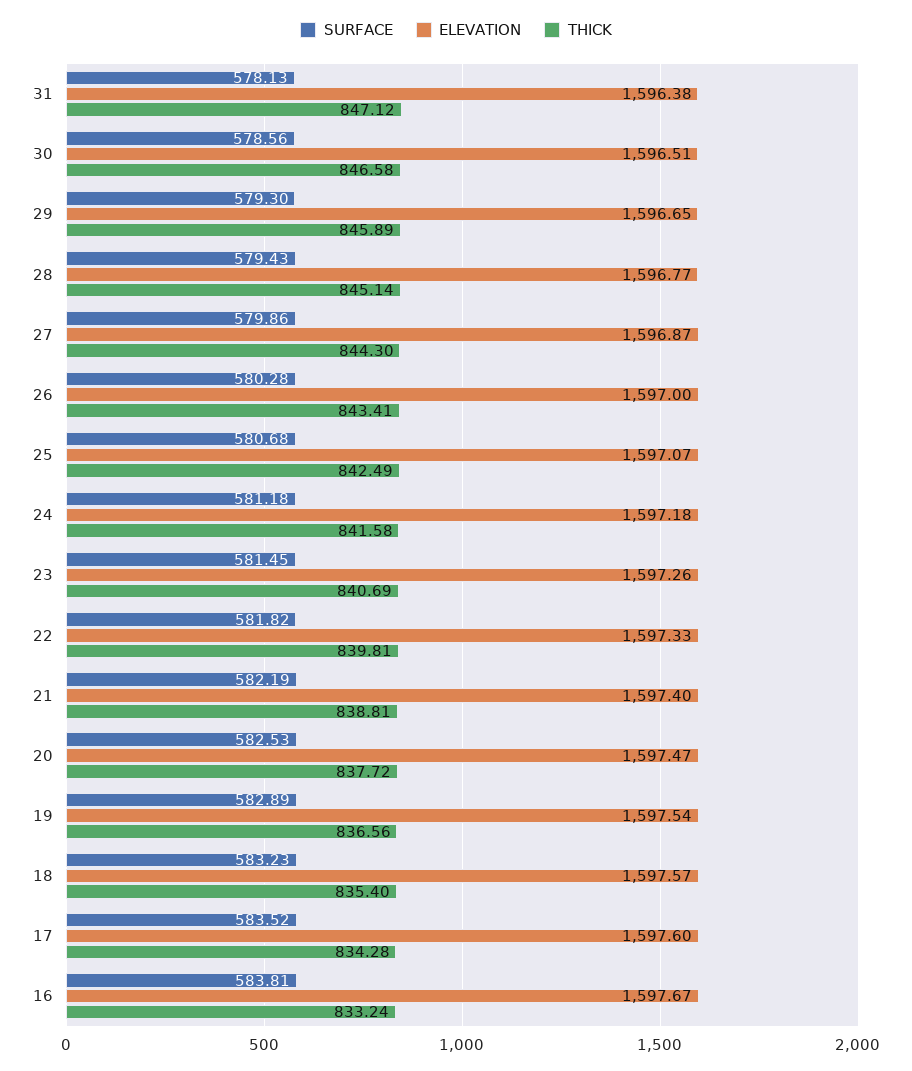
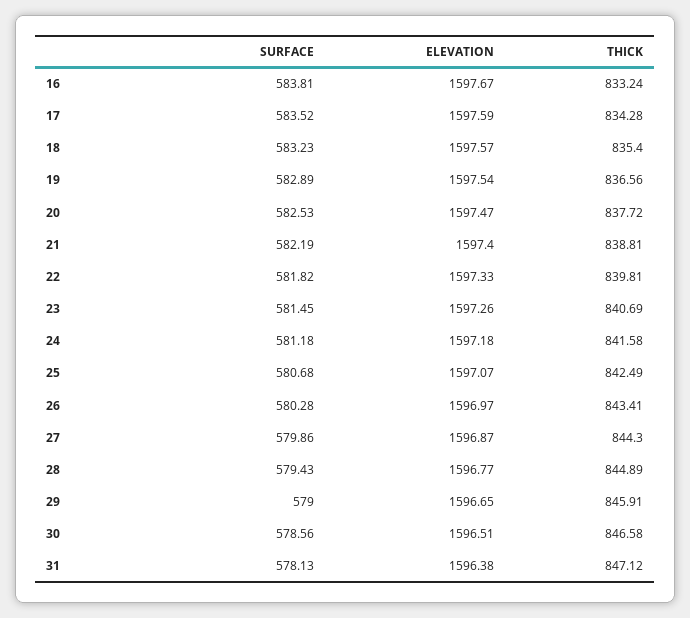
SURFACE, 29: 579.3 -> 579
THICK, 29: 845.89 -> 845.91
THICK, 28: 845.14 -> 844.89
ELEVATION, 26: 1597 -> 1596.97
ELEVATION, 17: 1597.6 -> 1597.59

